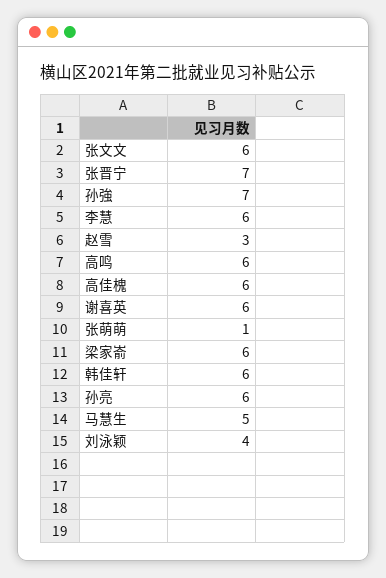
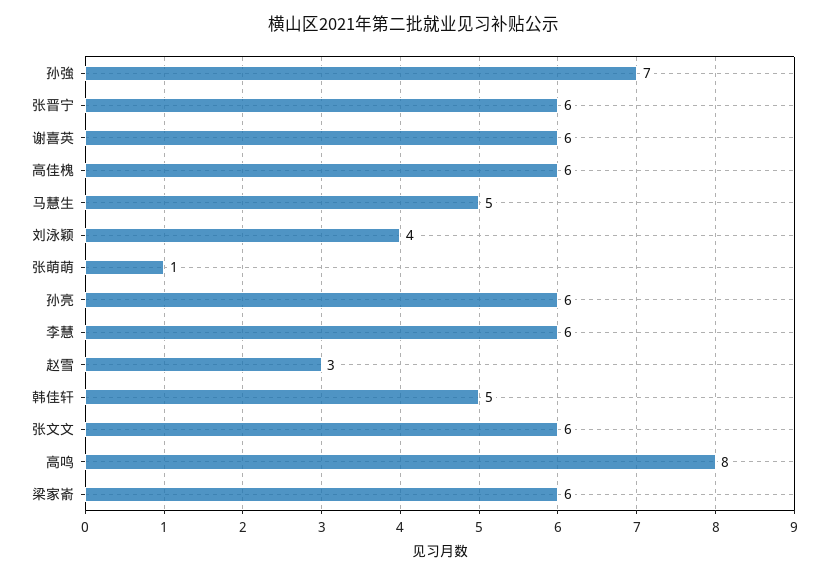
张晋宁: 7 -> 6
高鸣: 6 -> 8
韩佳轩: 6 -> 5

